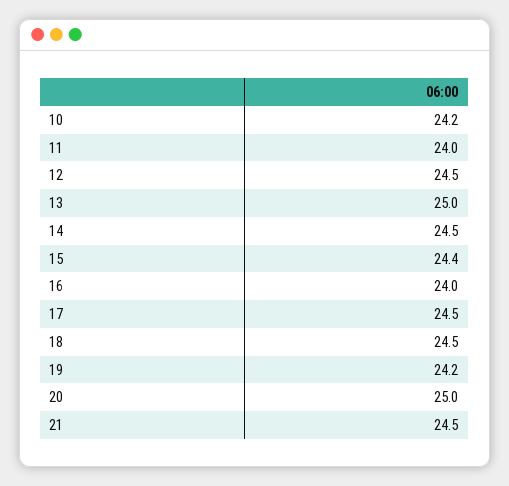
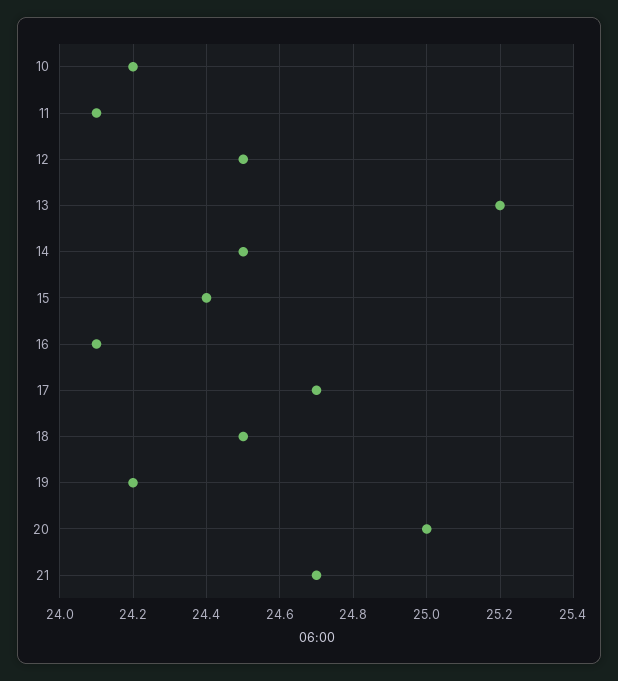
11: 24 -> 24.1
13: 25 -> 25.2
16: 24 -> 24.1
17: 24.5 -> 24.7
21: 24.5 -> 24.7

